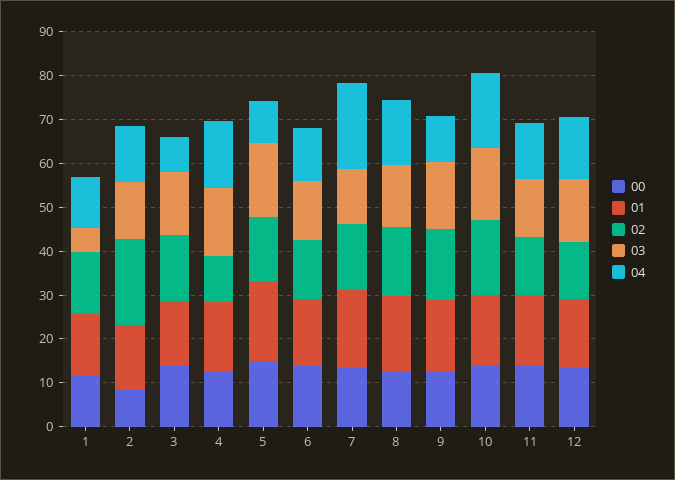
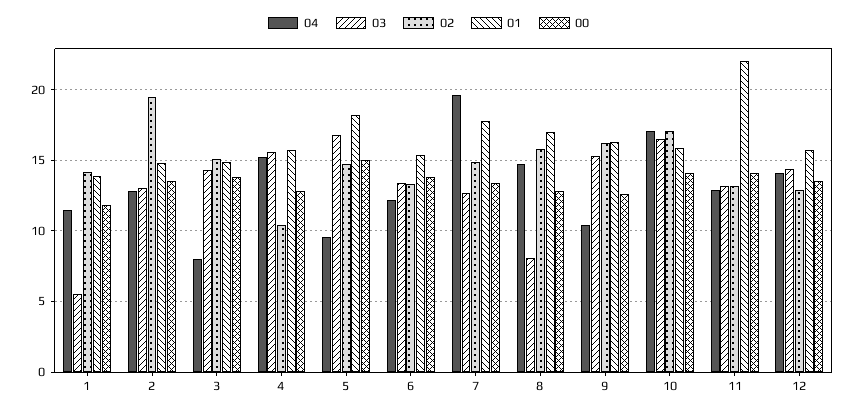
00, 2: 8 -> 13.5
03, 8: 14 -> 8
01, 11: 16 -> 22

